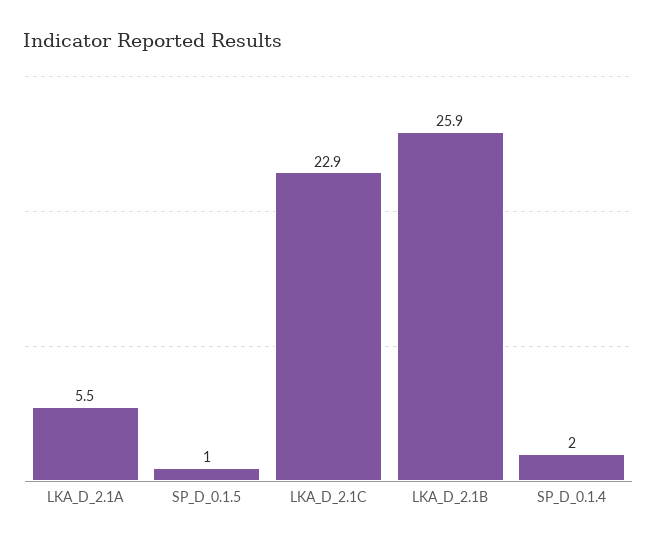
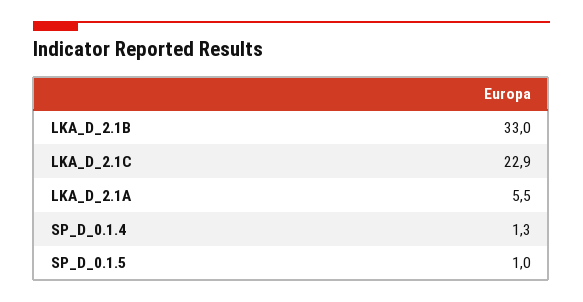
LKA_D_2.1B: 25.9 -> 33
SP_D_0.1.4: 2 -> 1.3

